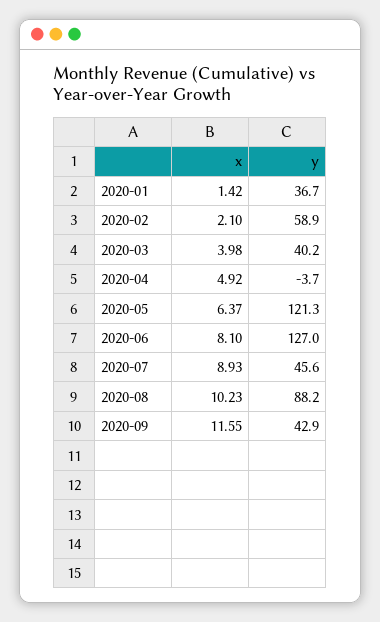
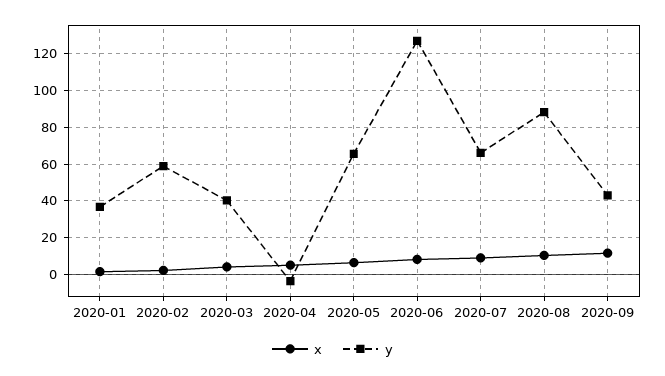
y, 2020-05: 121.3 -> 65
y, 2020-07: 45.6 -> 65

